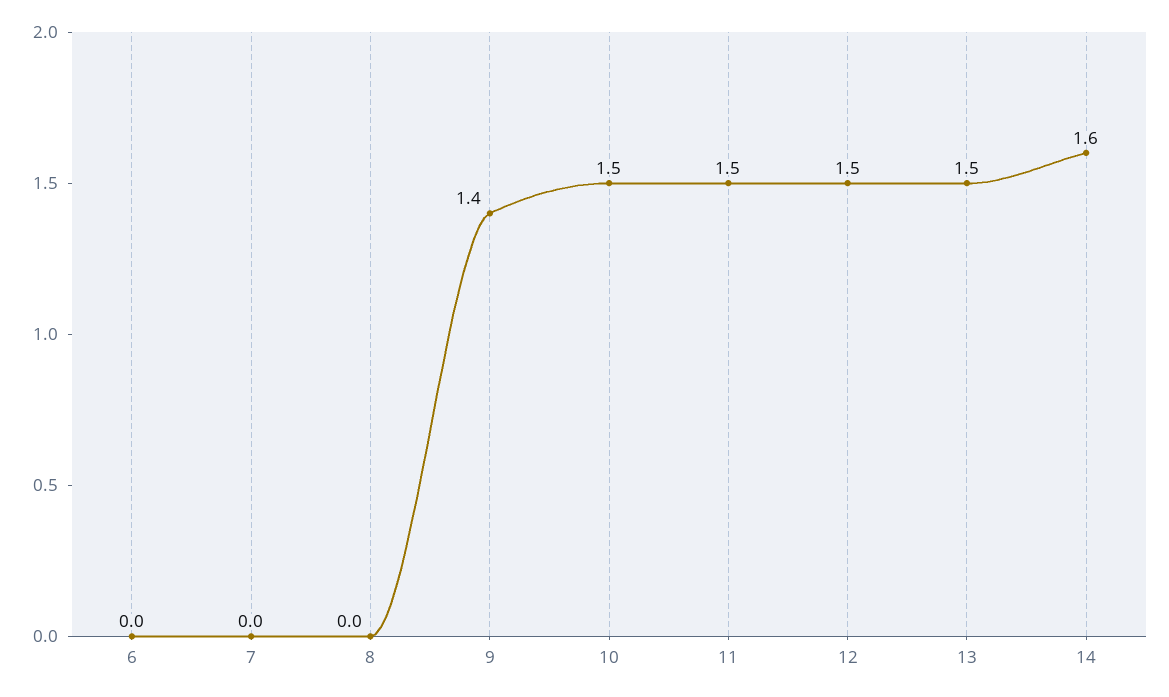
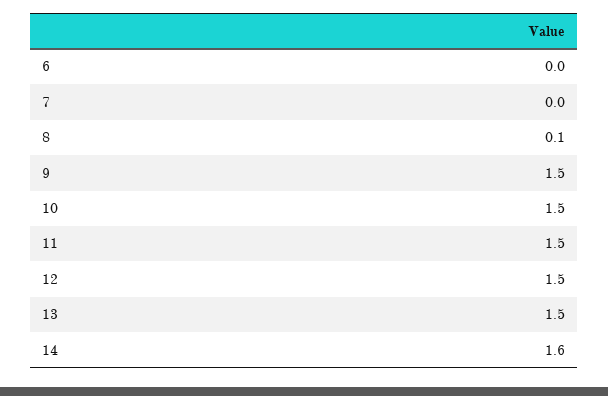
8: 0 -> 0.1
9: 1.4 -> 1.5

